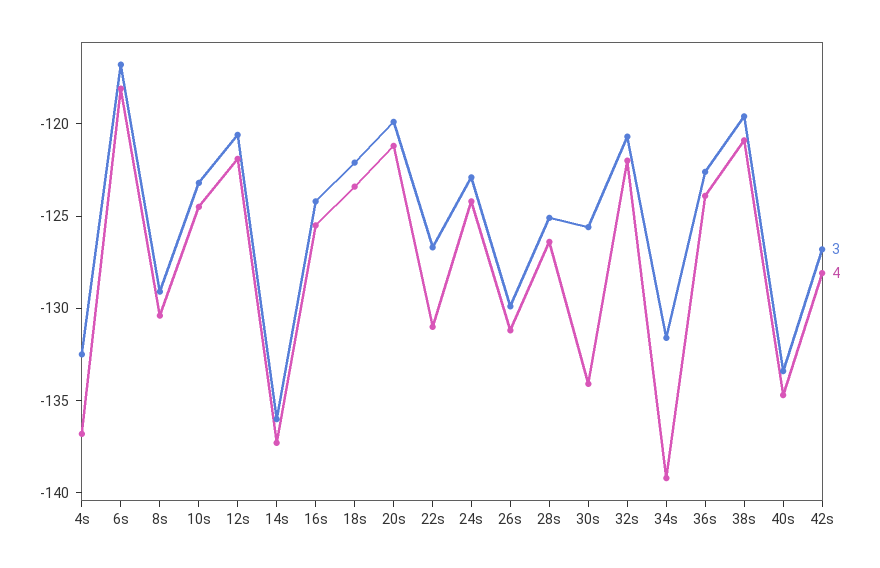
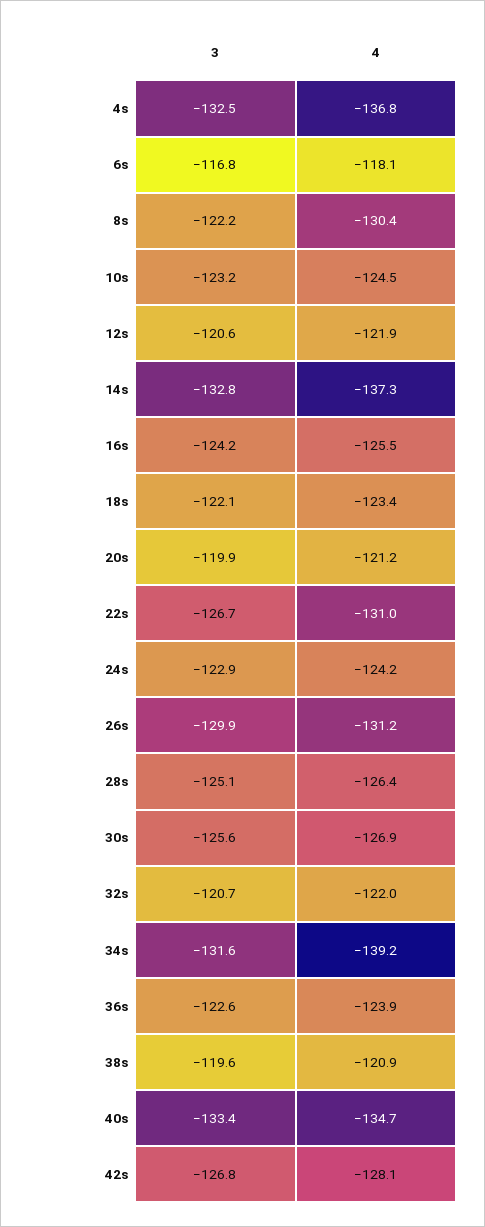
3, 8s: -129 -> -122.2
3, 14s: -136 -> -132.8
4, 30s: -134 -> -126.9

